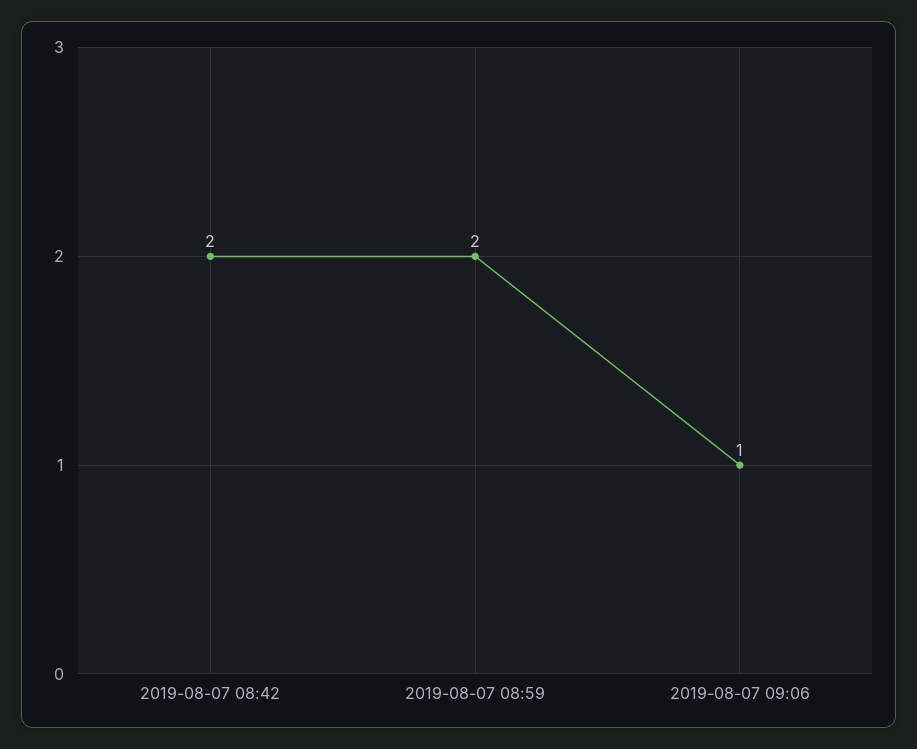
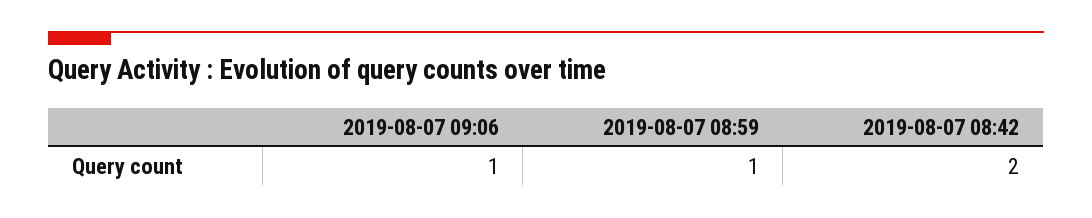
2019-08-07 08:59: 2 -> 1

